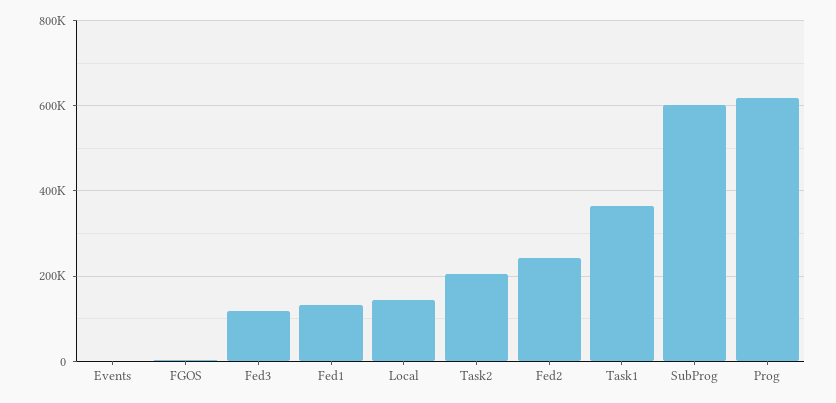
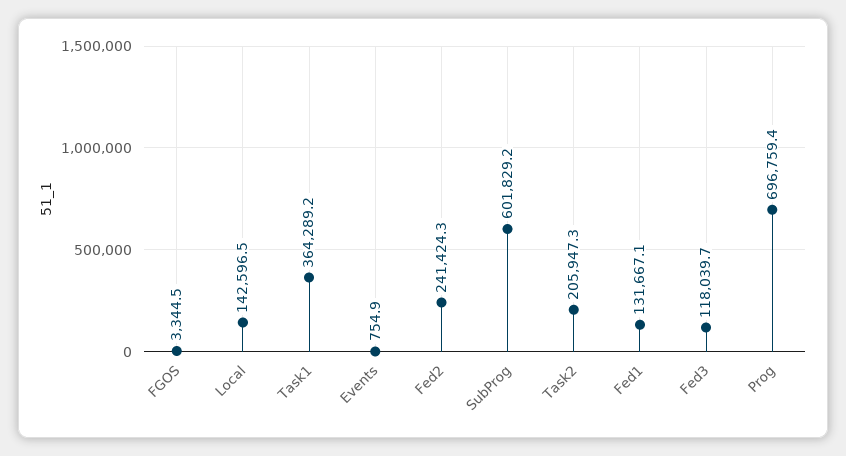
Prog: 620000 -> 696759.4

